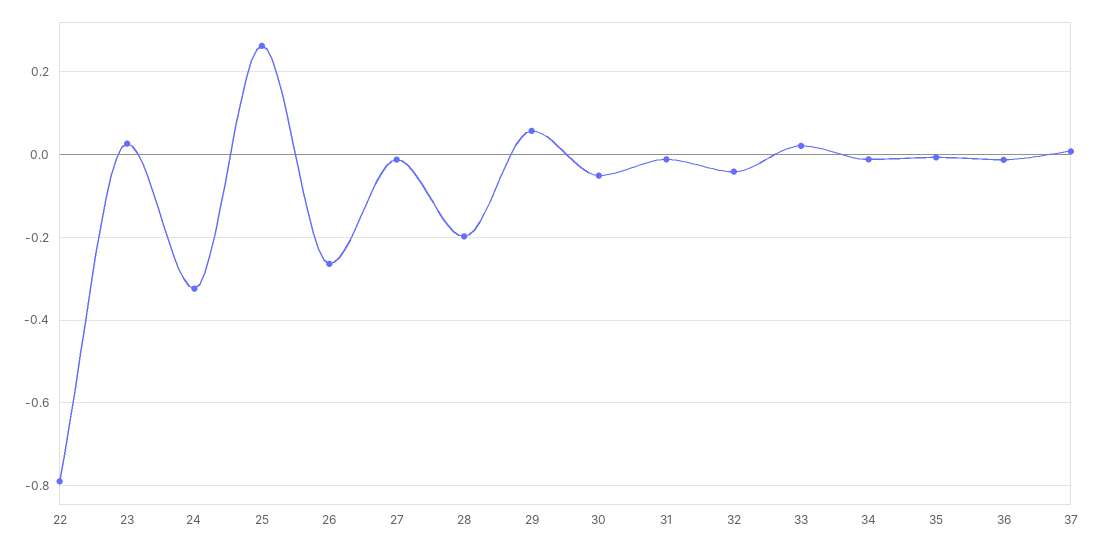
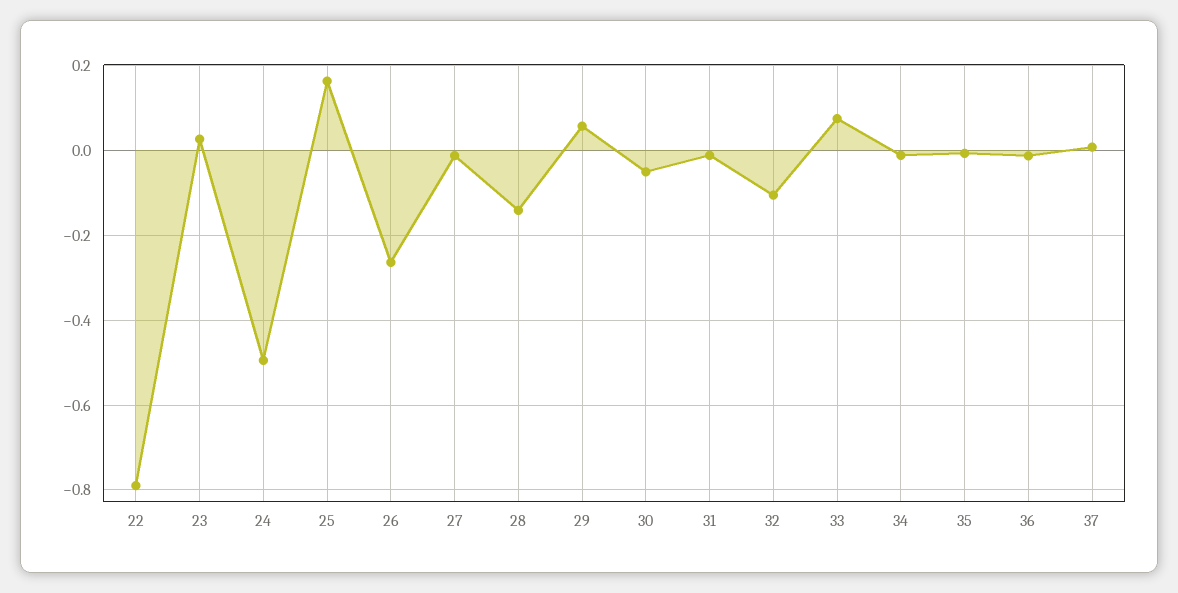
24: -0.32 -> -0.5
25: 0.26 -> 0.16
28: -0.2 -> -0.14
32: -0.04 -> -0.1
33: 0.02 -> 0.08

